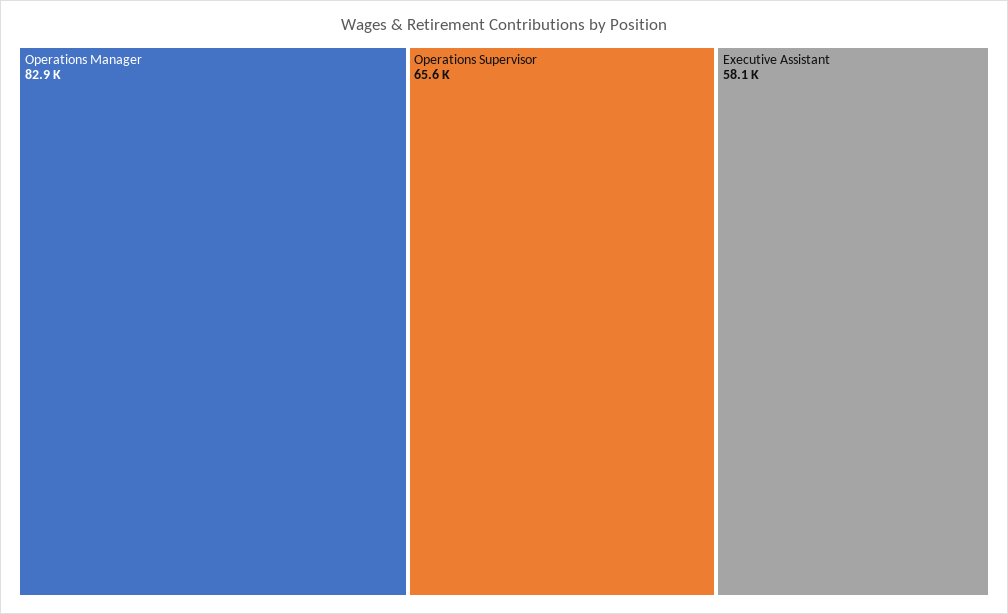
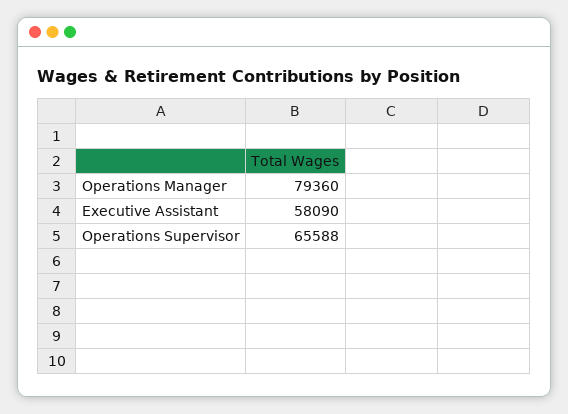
Operations Manager: 82900 -> 79360

